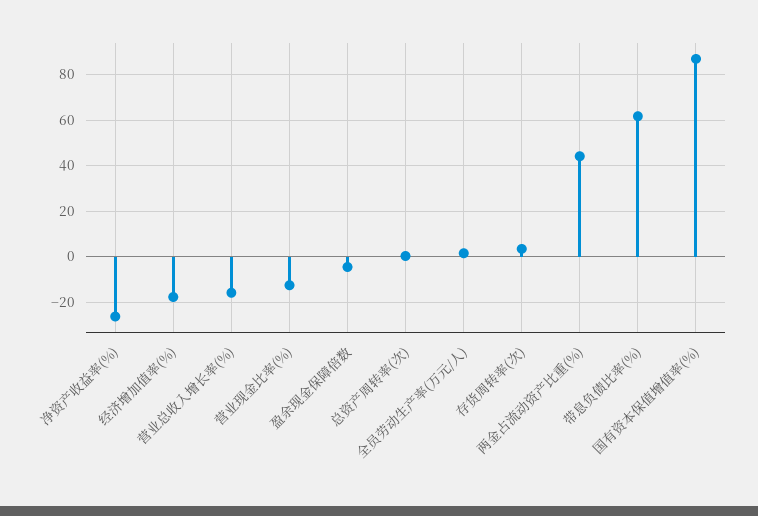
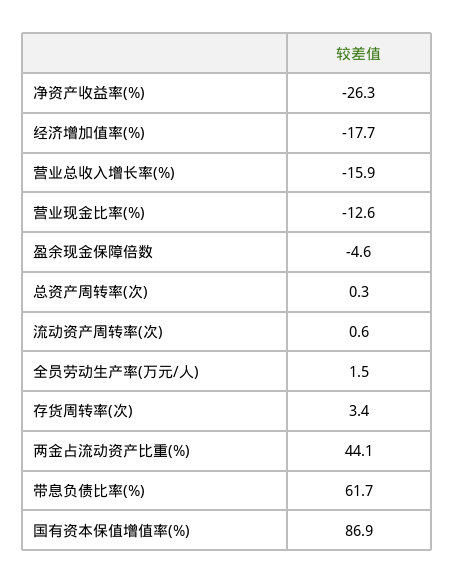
流动资产周转率(次): none -> 0.6

